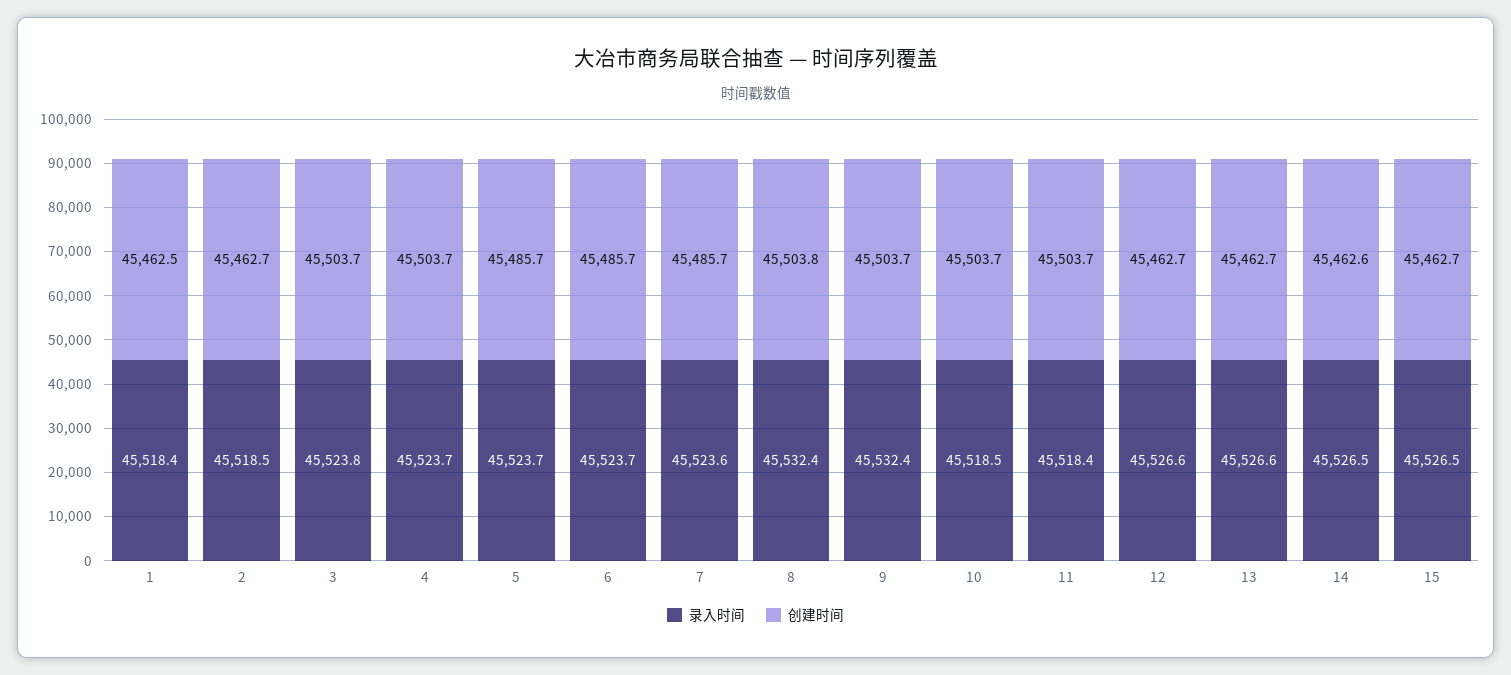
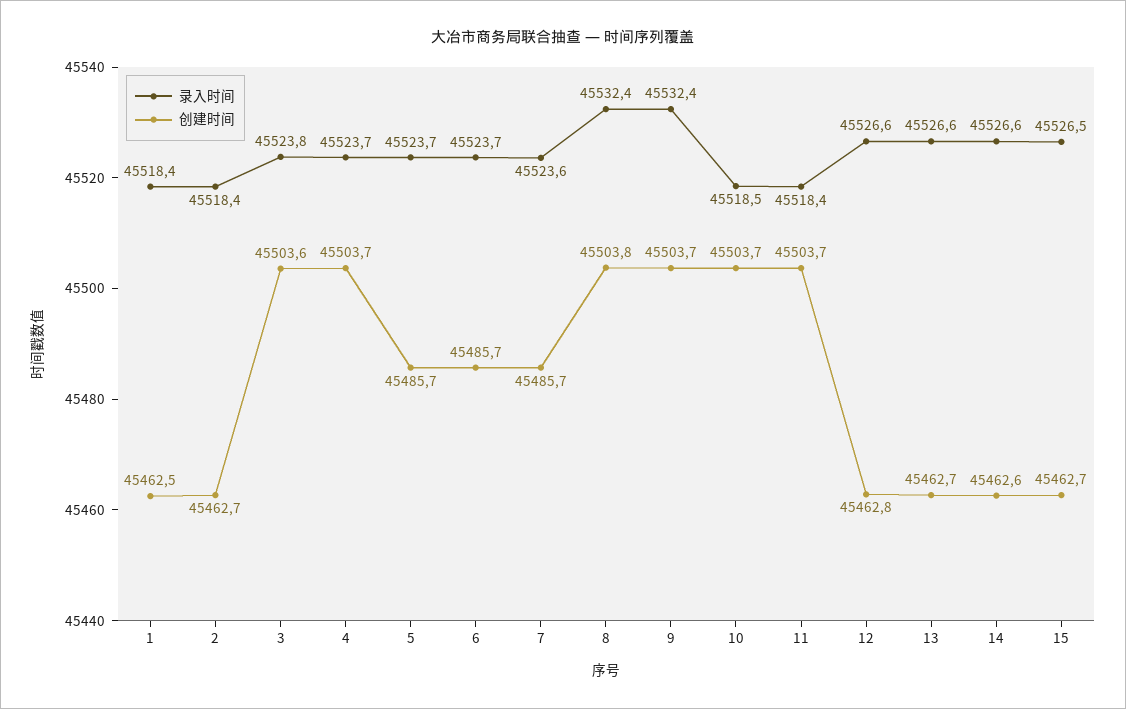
录入时间, 2: 45518.5 -> 45518.4
创建时间, 3: 45503.7 -> 45503.6
创建时间, 12: 45462.7 -> 45462.8
录入时间, 14: 45526.5 -> 45526.6

